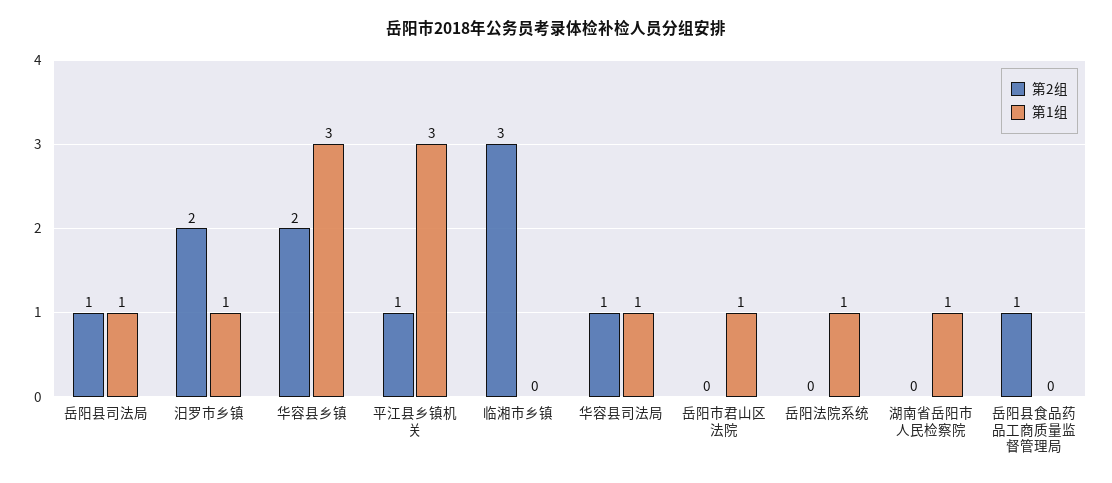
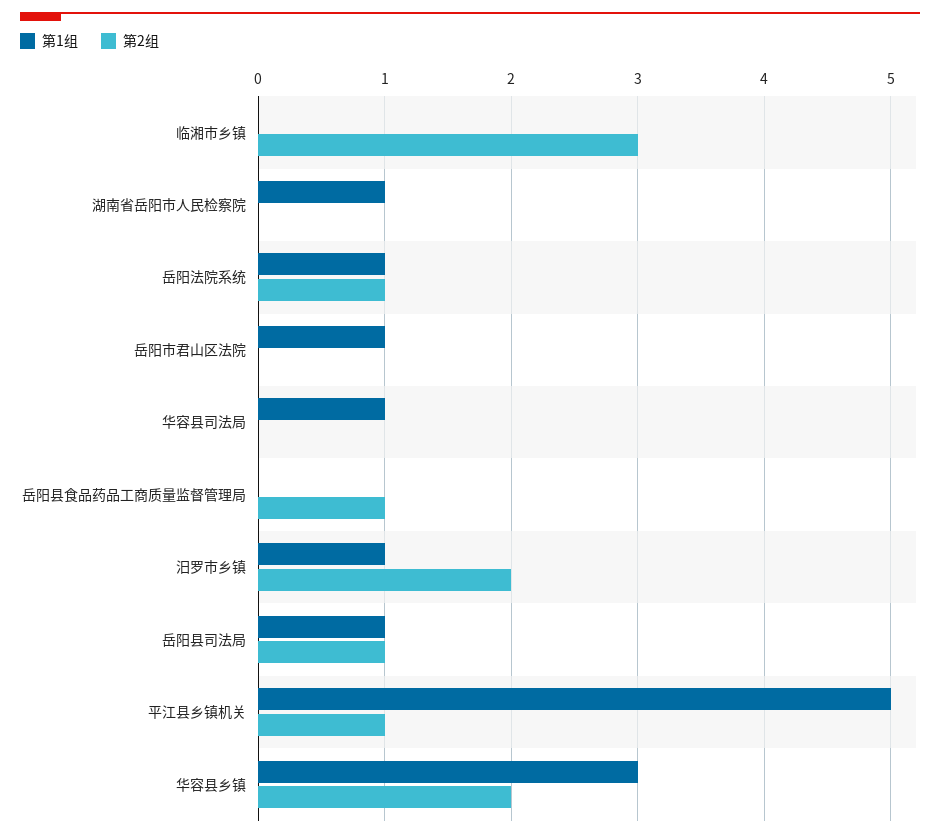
第1组, 平江县乡镇机关: 3 -> 5
第2组, 华容县司法局: 1 -> 0
第2组, 岳阳法院系统: 0 -> 1

